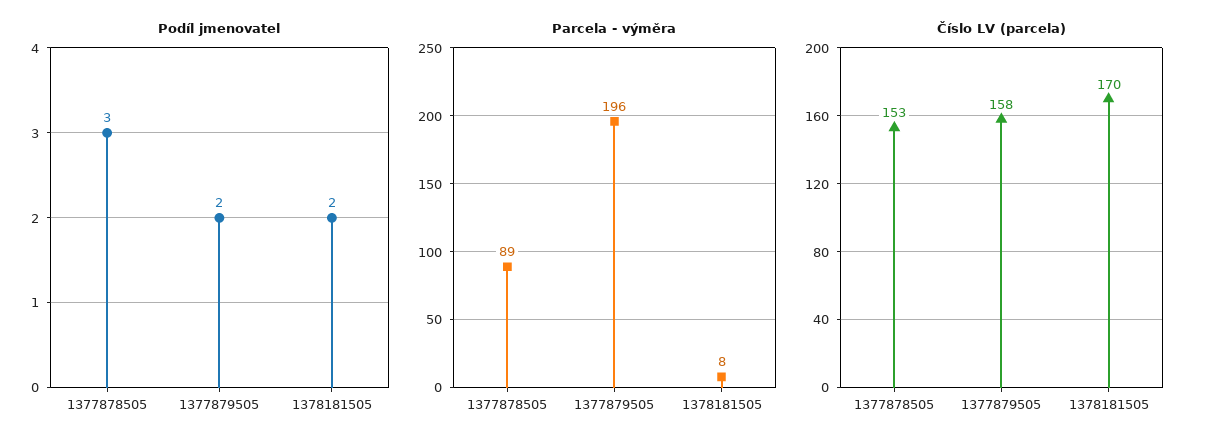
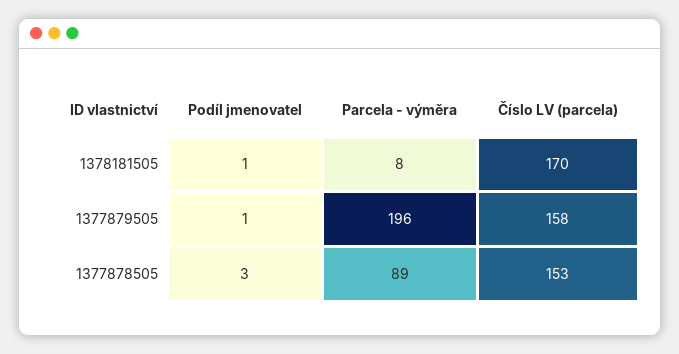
Podíl jmenovatel, 1377879505: 2 -> 1
Podíl jmenovatel, 1378181505: 2 -> 1

